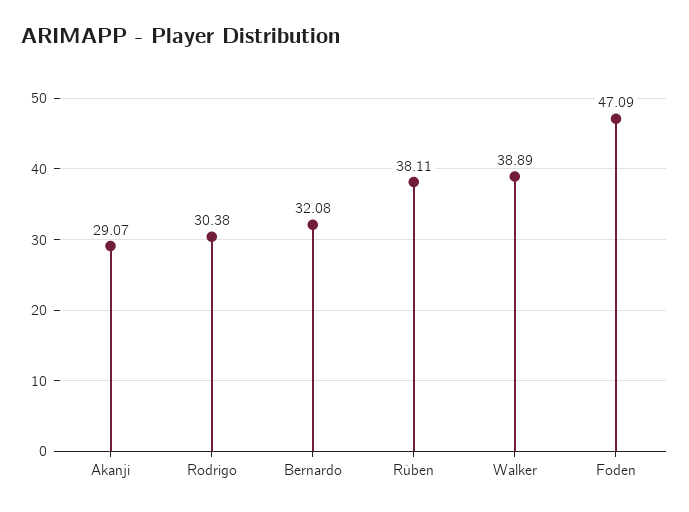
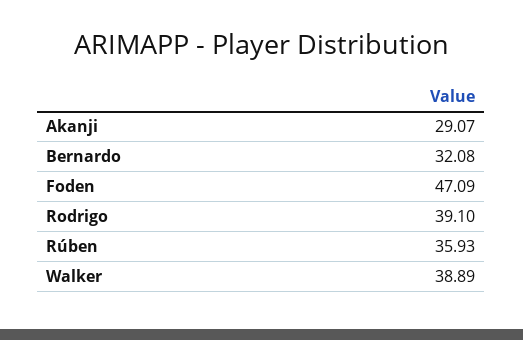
Rodrigo: 30.38 -> 39.1
Rúben: 38.11 -> 35.93

